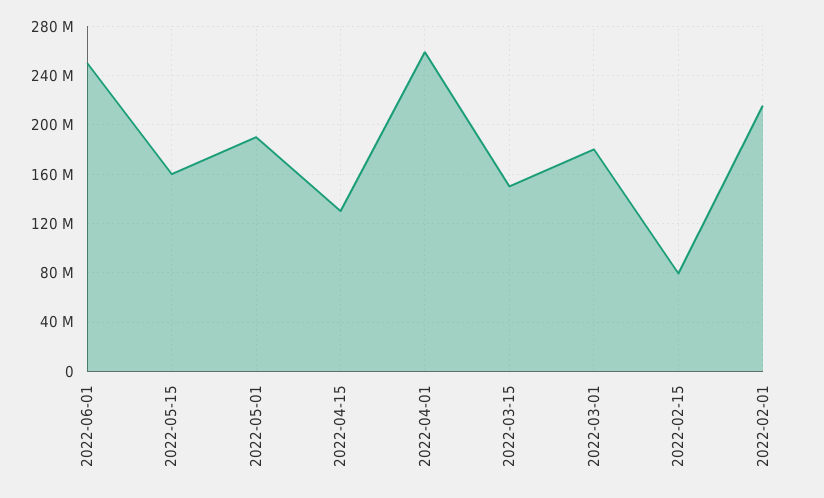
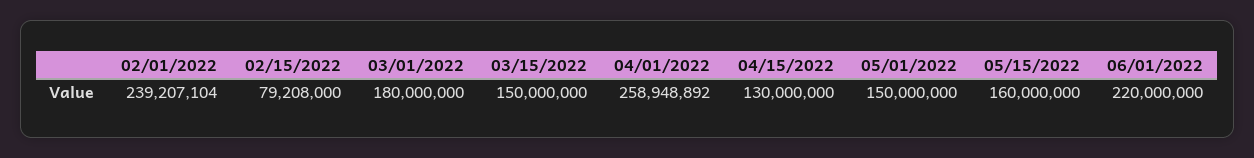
2022-06-01: 250000000 -> 220000000
2022-05-01: 190000000 -> 150000000
2022-02-01: 215000000 -> 239207104

